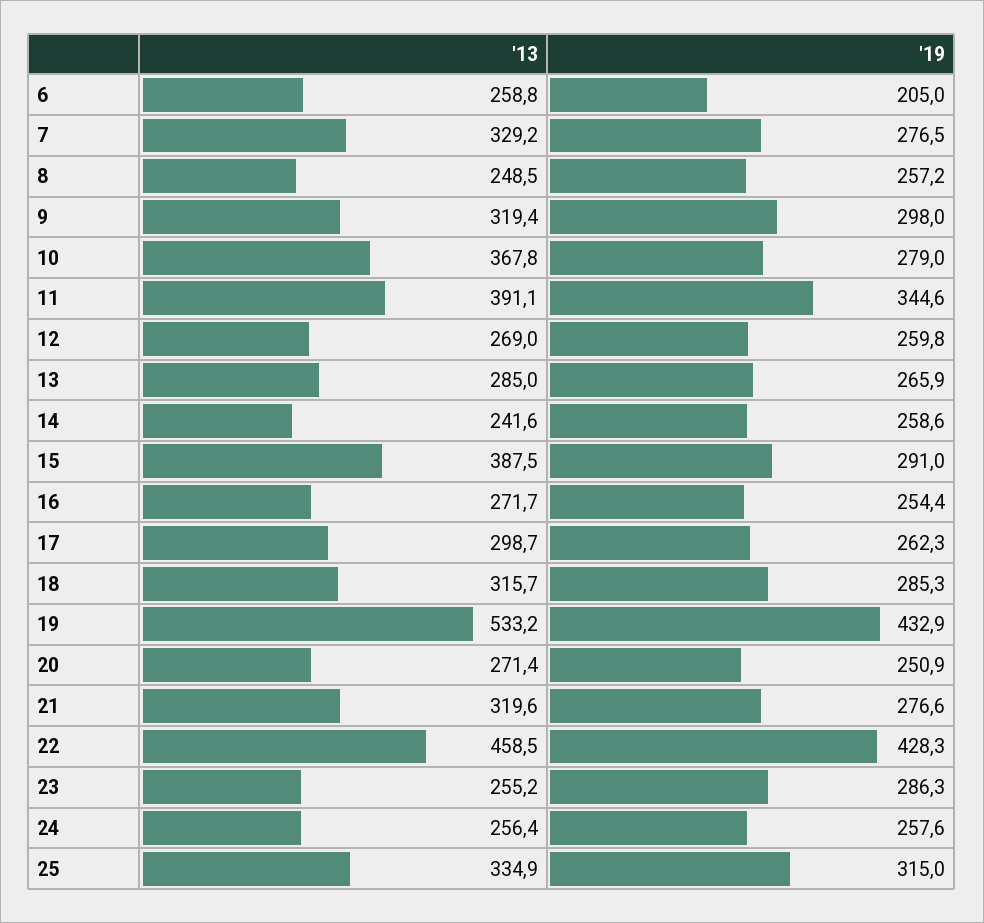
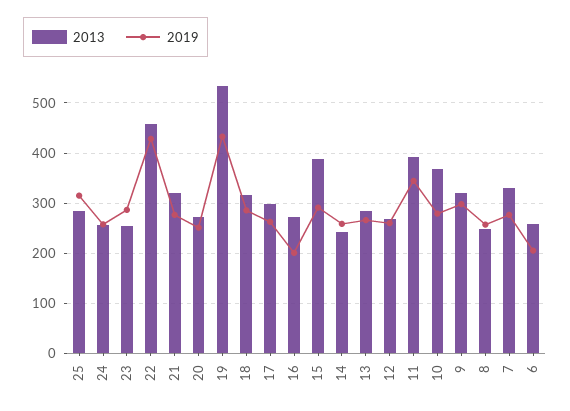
'19, 16: 254.4 -> 200
'13, 25: 334.9 -> 280

